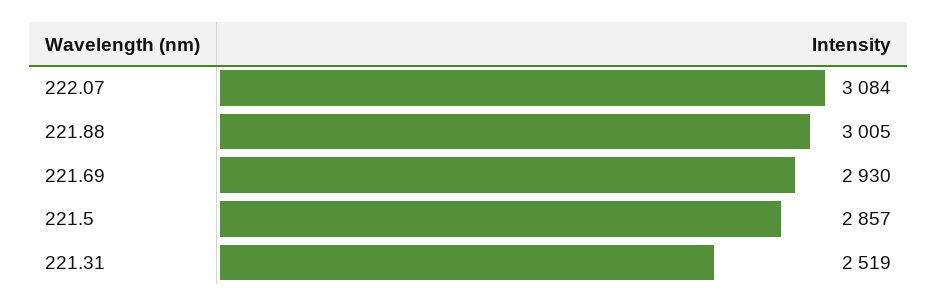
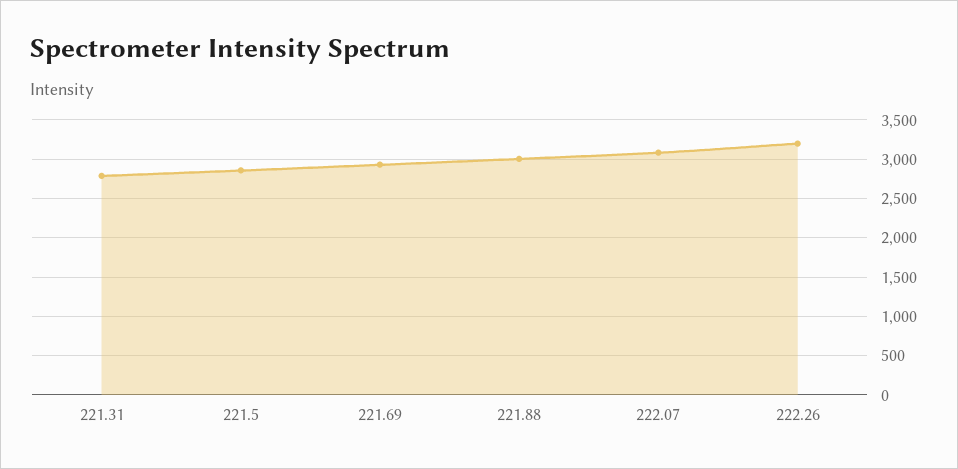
221.31: 2519 -> 2800
222.26: none -> 3200

